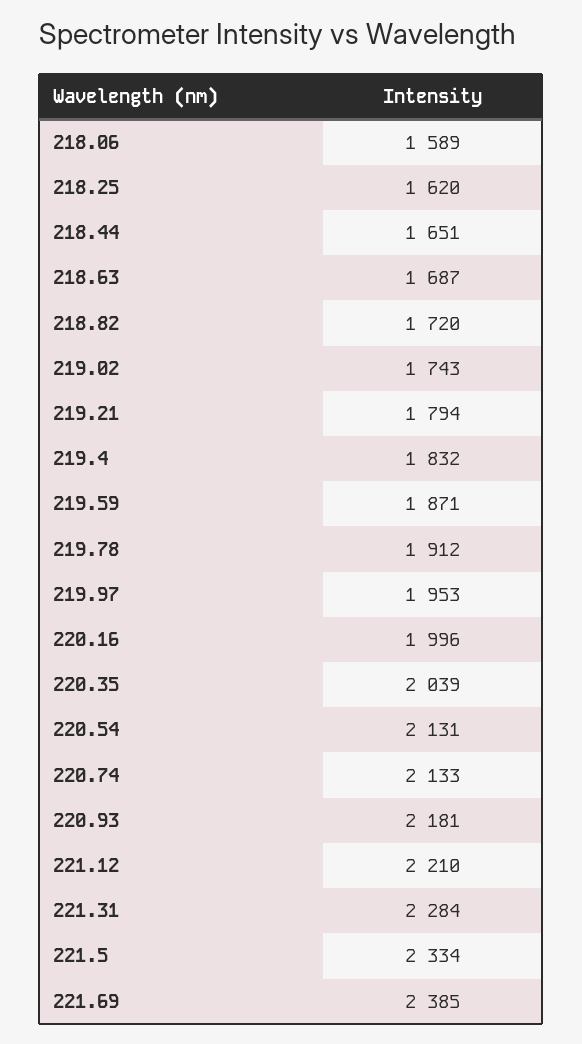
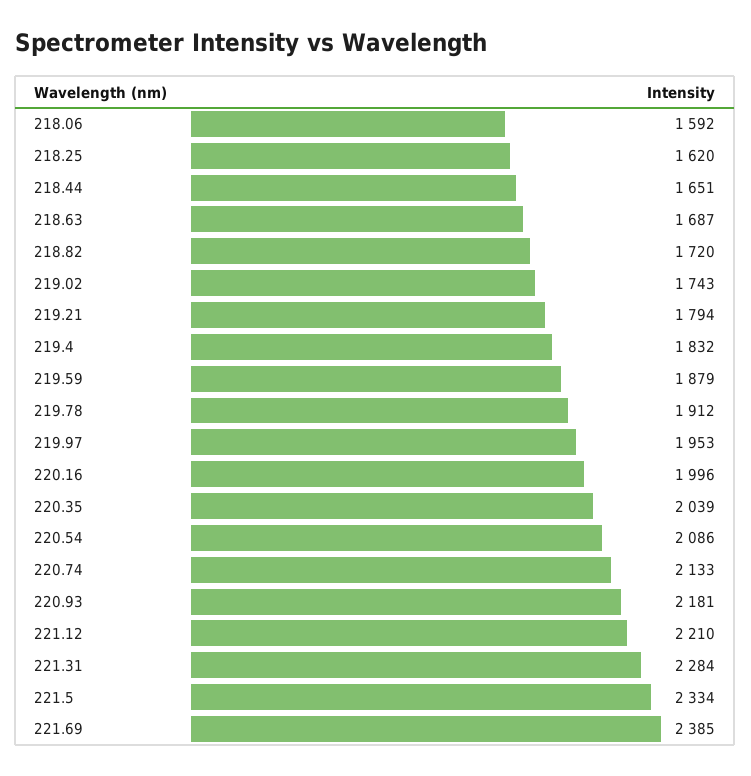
218.06: 1589 -> 1592
219.59: 1871 -> 1879
220.54: 2131 -> 2086

